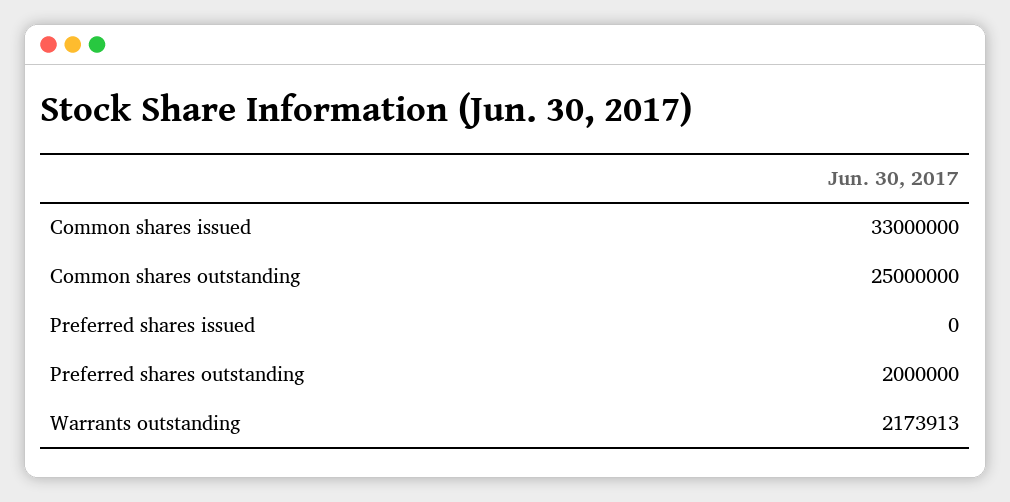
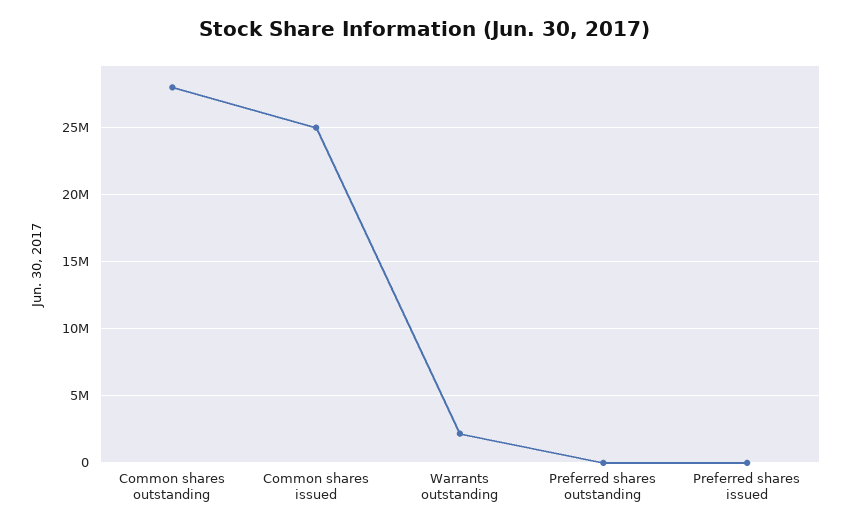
Common shares issued: 33000000 -> 25000000
Common shares outstanding: 25000000 -> 28000000
Preferred shares outstanding: 2000000 -> 0

